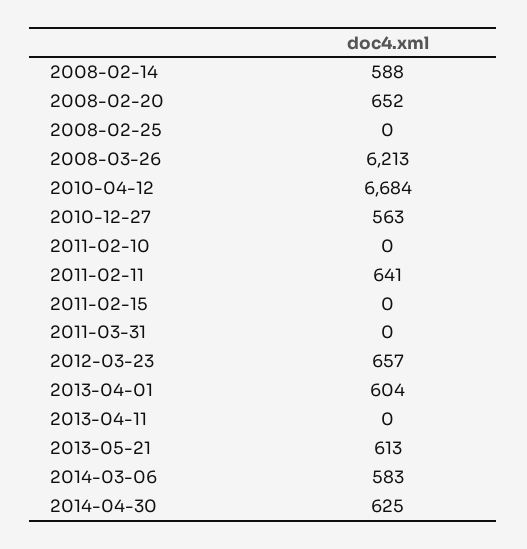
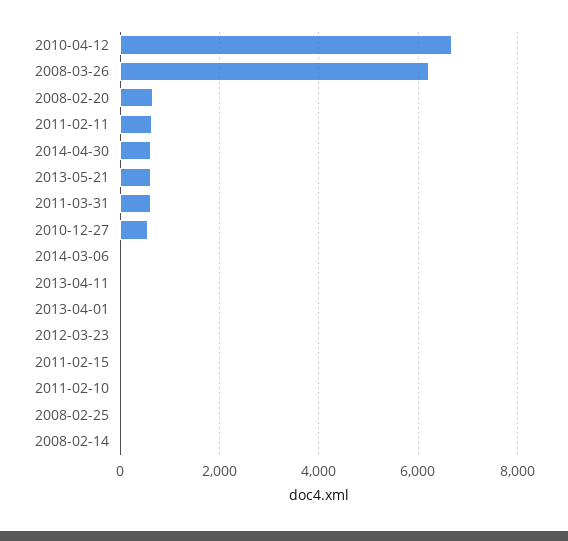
2008-02-14: 588 -> 0
2011-03-31: 0 -> 600
2012-03-23: 657 -> 0
2013-04-01: 604 -> 0
2014-03-06: 583 -> 0

